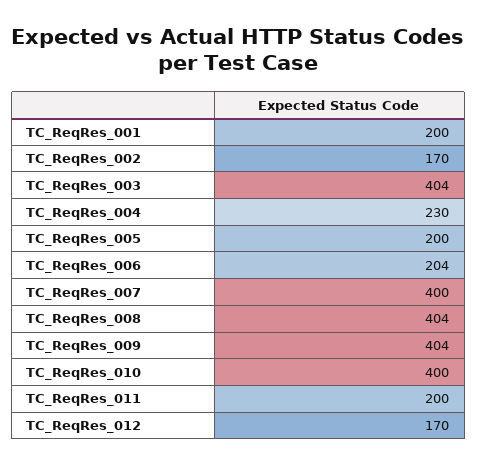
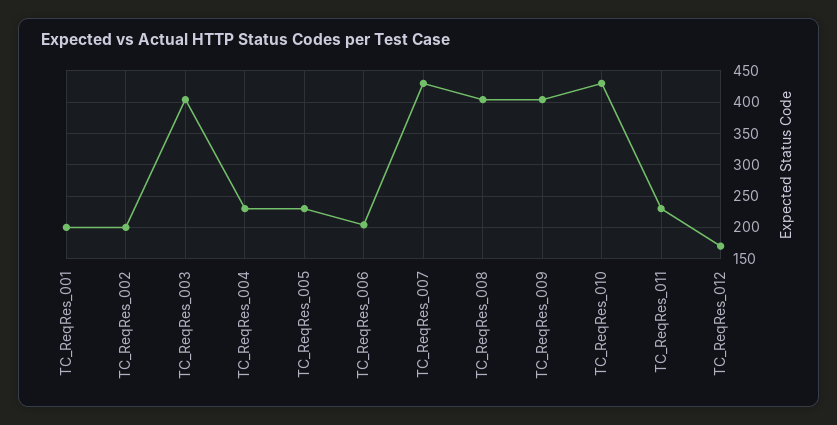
TC_ReqRes_002: 170 -> 200
TC_ReqRes_005: 200 -> 230
TC_ReqRes_007: 400 -> 430
TC_ReqRes_010: 400 -> 430
TC_ReqRes_011: 200 -> 230

